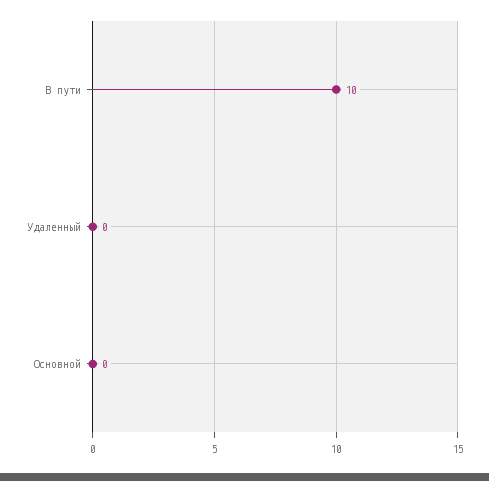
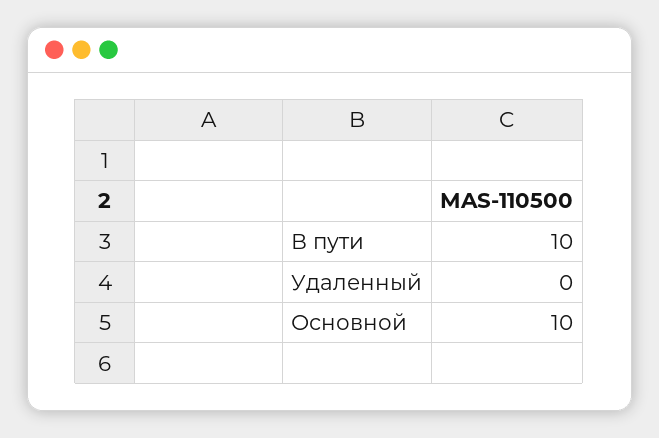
Основной: 0 -> 10

